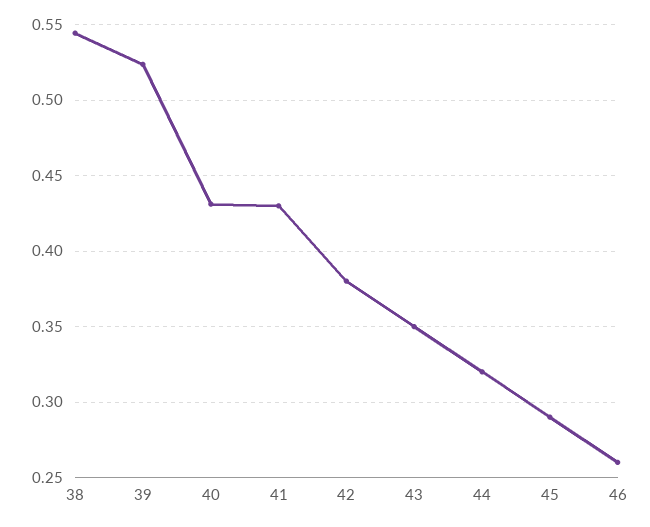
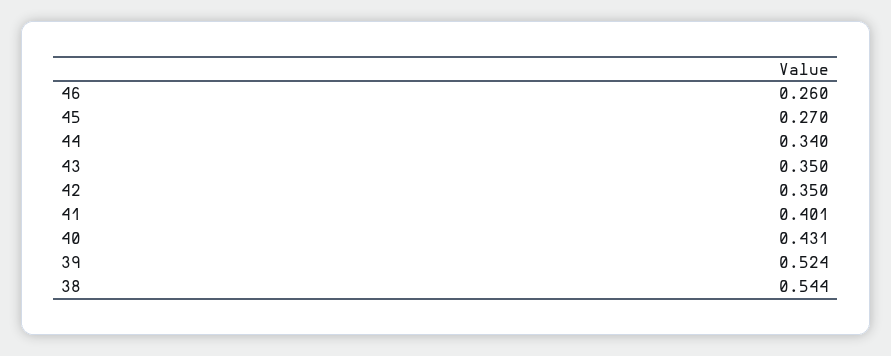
41: 0.43 -> 0.401
42: 0.38 -> 0.35
44: 0.32 -> 0.34
45: 0.29 -> 0.27

